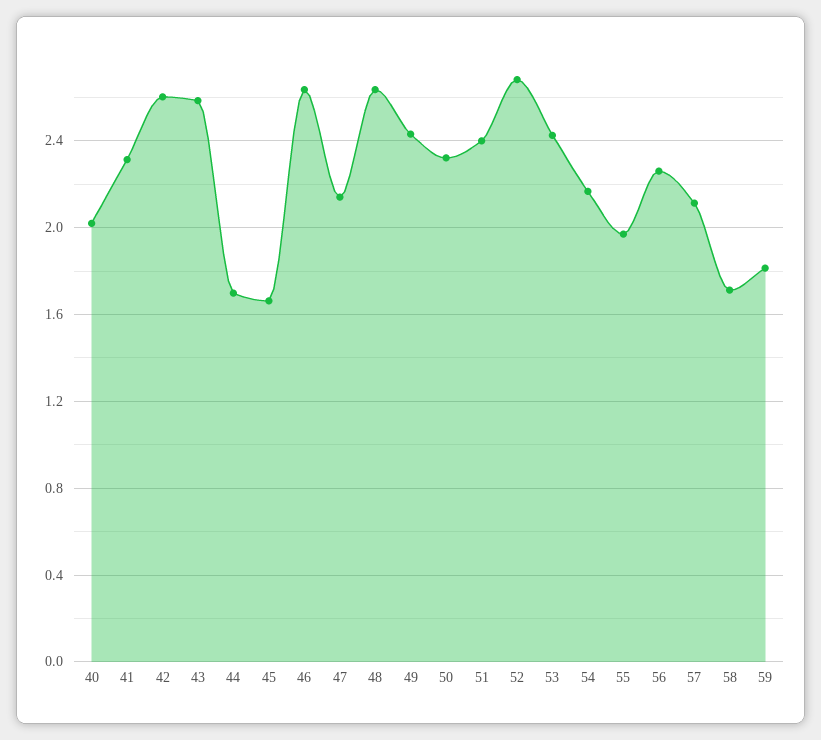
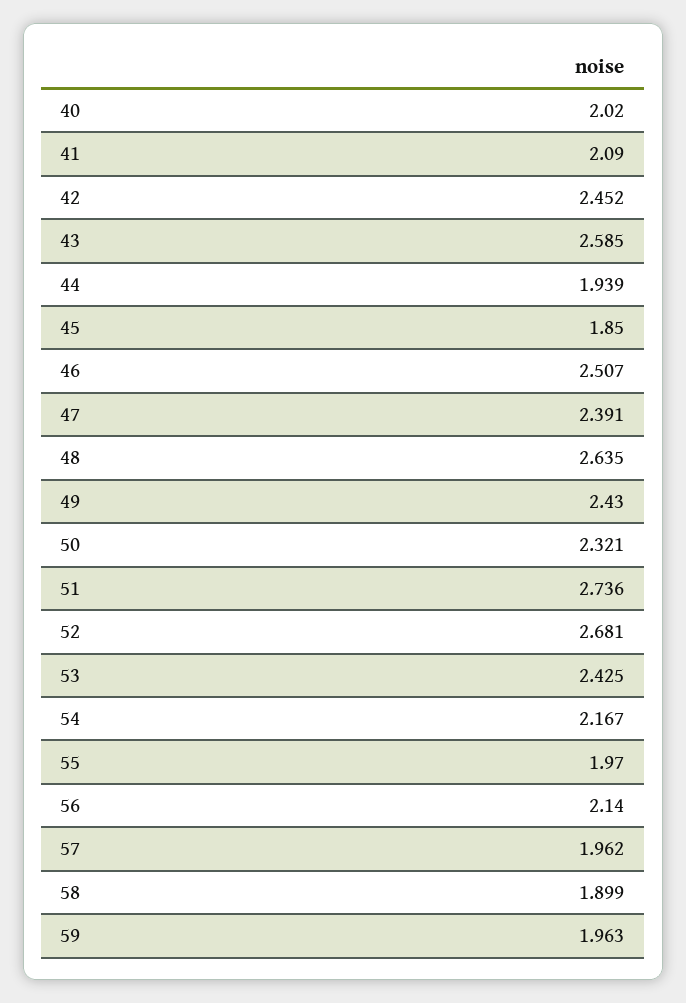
41: 2.3 -> 2.09
42: 2.6 -> 2.452
44: 1.7 -> 1.939
45: 1.65 -> 1.85
46: 2.65 -> 2.507
47: 2.15 -> 2.391
51: 2.4 -> 2.736
56: 2.25 -> 2.14
57: 2.1 -> 1.962
58: 1.7 -> 1.899
59: 1.8 -> 1.963

